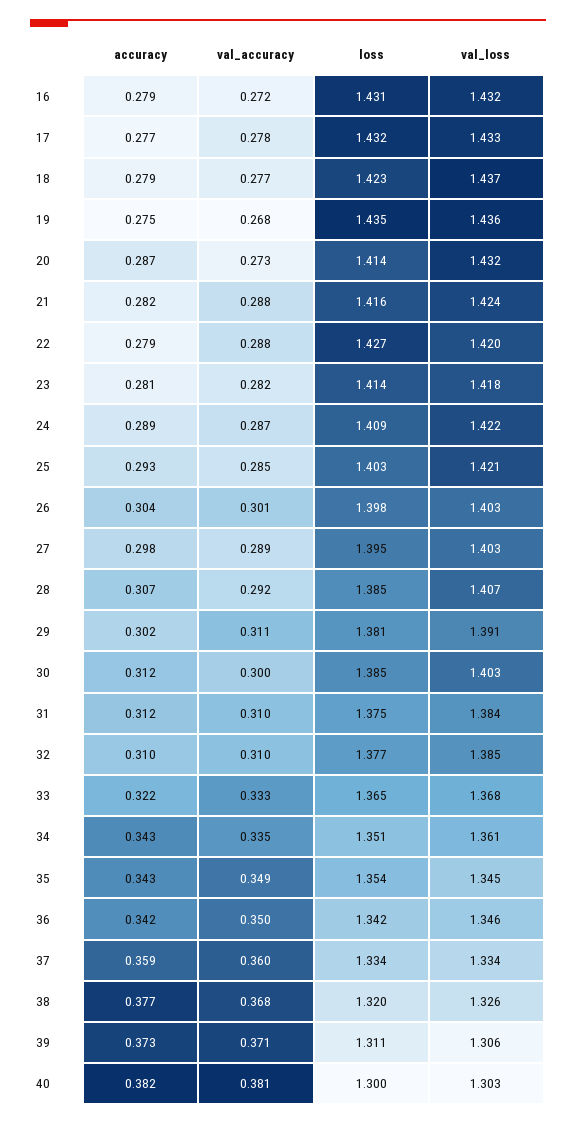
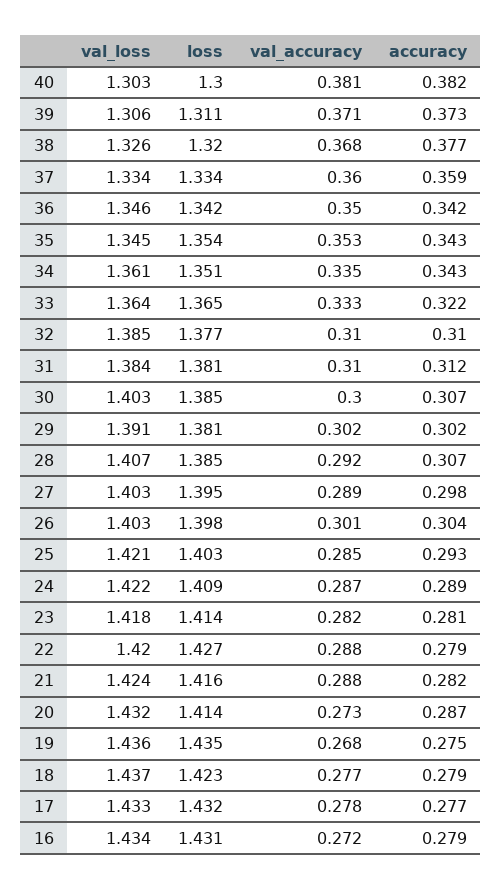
val_loss, 16: 1.432 -> 1.434
val_accuracy, 29: 0.311 -> 0.302
accuracy, 30: 0.312 -> 0.307
loss, 31: 1.375 -> 1.381
val_loss, 33: 1.368 -> 1.364
val_accuracy, 35: 0.349 -> 0.353

